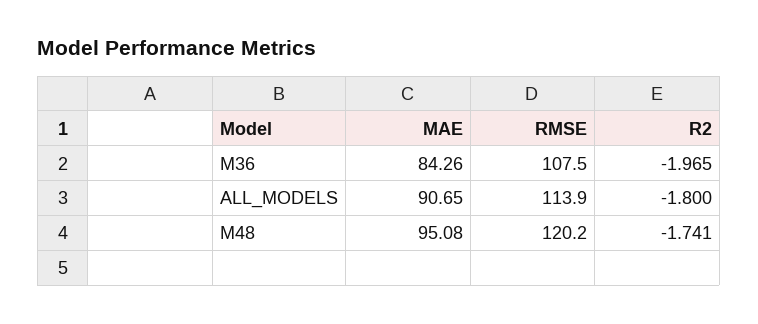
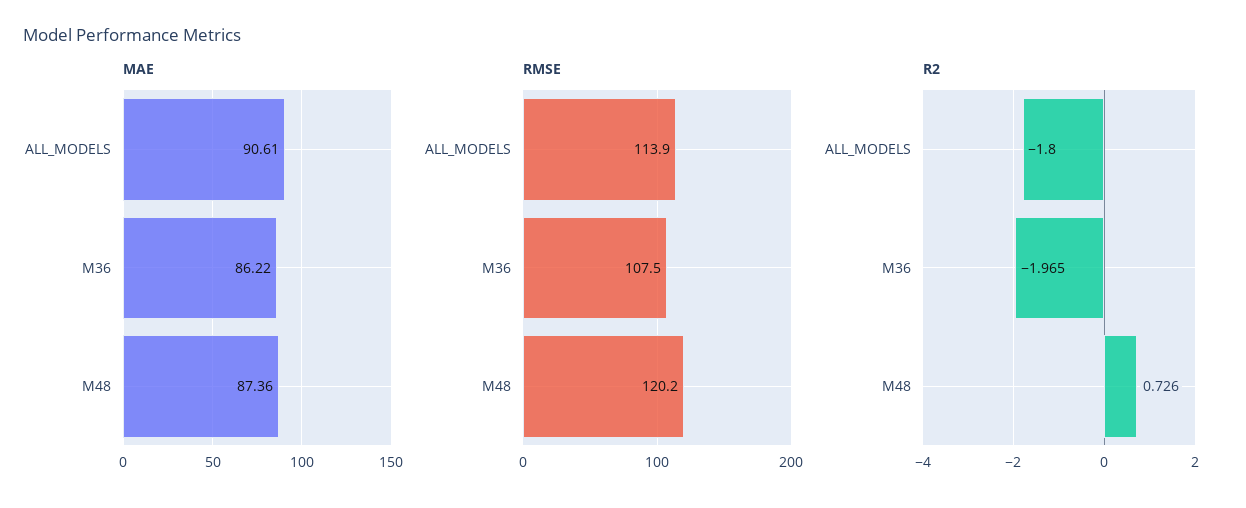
MAE, M36: 84.26 -> 86.22
MAE, ALL_MODELS: 90.65 -> 90.61
MAE, M48: 95.08 -> 87.36
R2, M48: -1.741 -> 0.726

